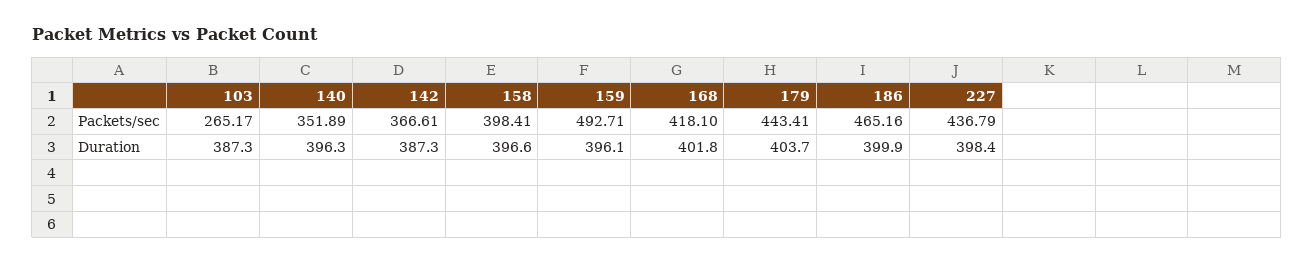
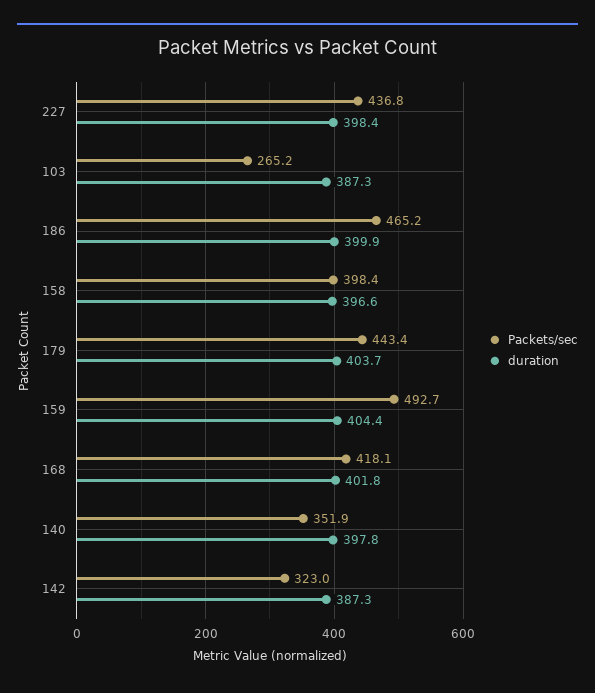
Packets/sec, 142: 366.61 -> 323
Duration, 140: 396.3 -> 397.8
Duration, 159: 396.1 -> 404.4

